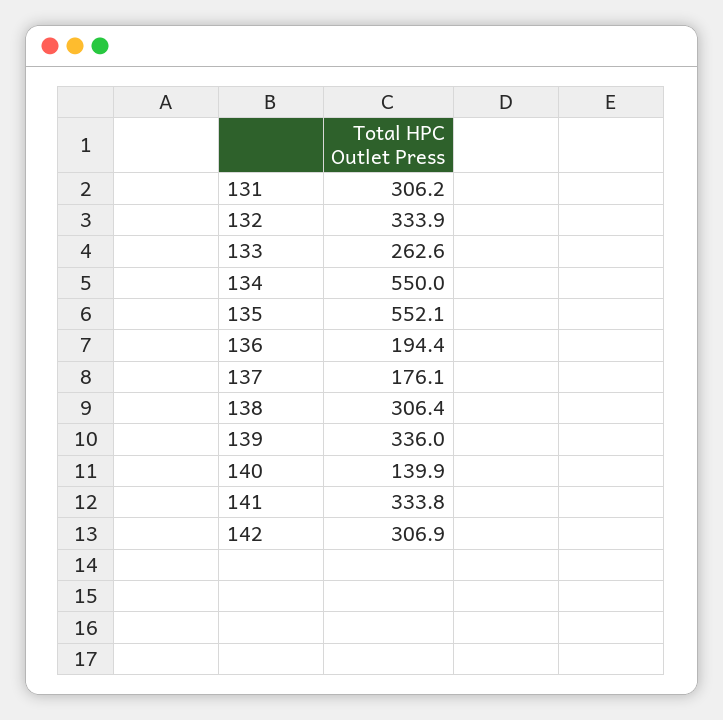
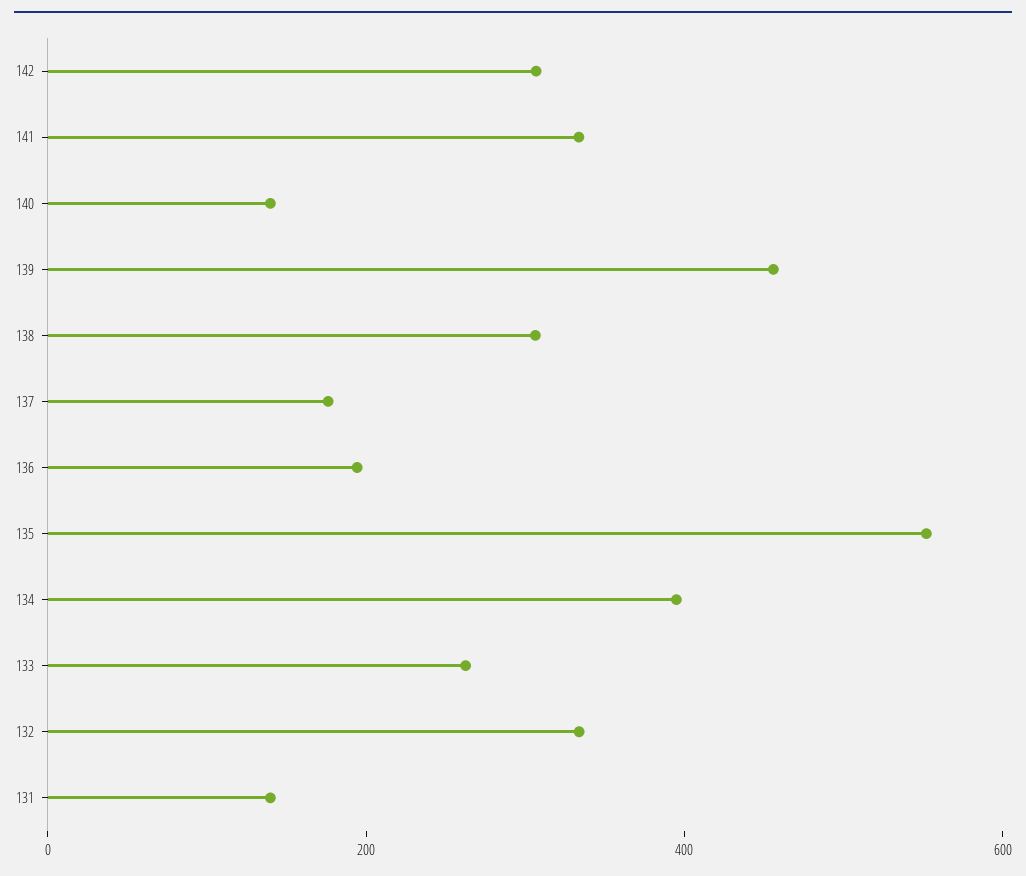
131: 306.2 -> 150
134: 550 -> 400
139: 336 -> 450

